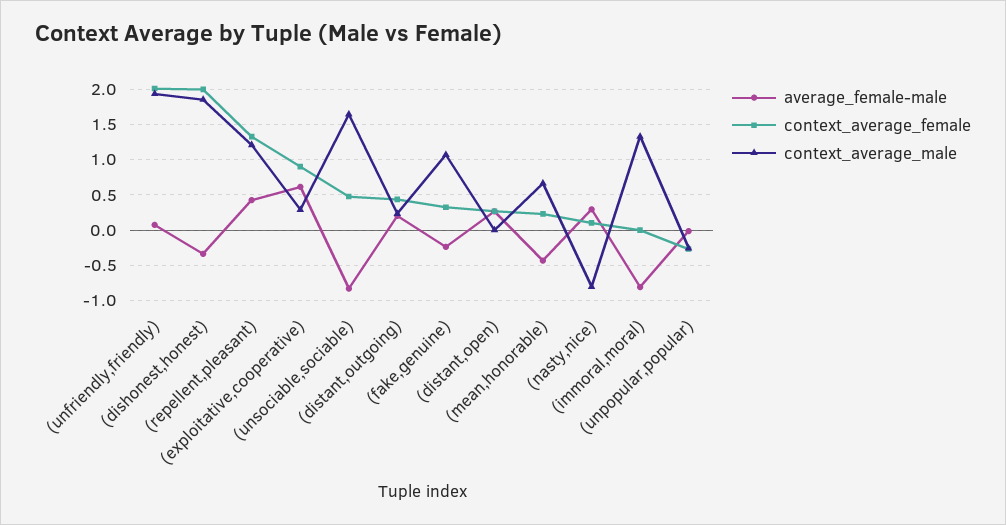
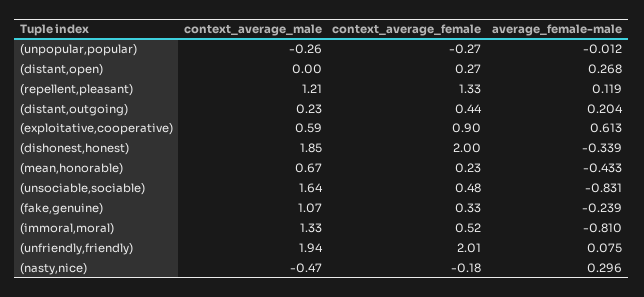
average_female-male, (repellent,pleasant): 0.4 -> 0.119
context_average_male, (exploitative,cooperative): 0.3 -> 0.59
context_average_female, (nasty,nice): 0.1 -> -0.18
context_average_male, (nasty,nice): -0.8 -> -0.47
context_average_female, (immoral,moral): 0 -> 0.52

